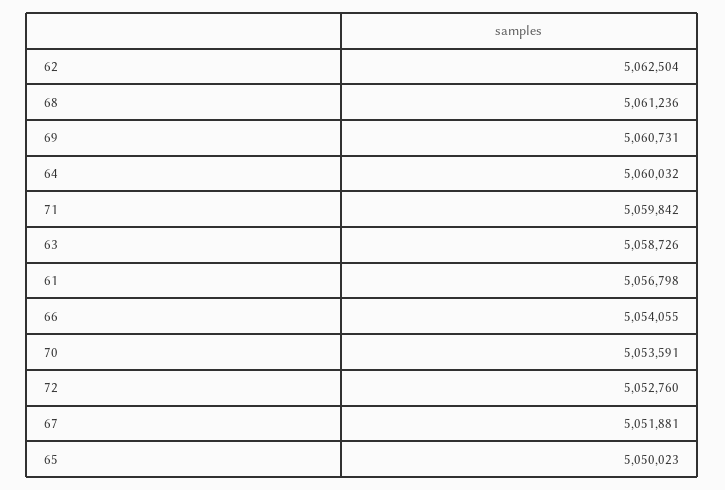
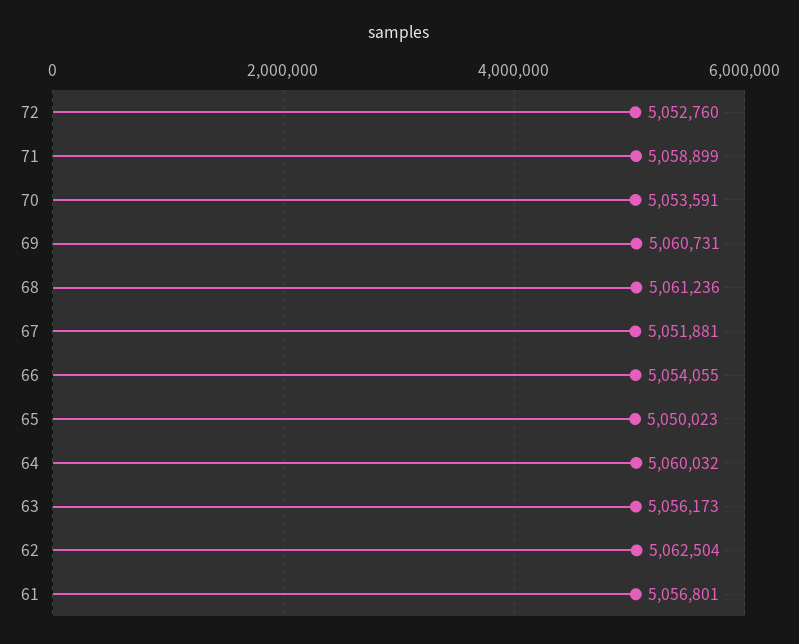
71: 5059842 -> 5058899
63: 5058726 -> 5056173
61: 5056798 -> 5056801

